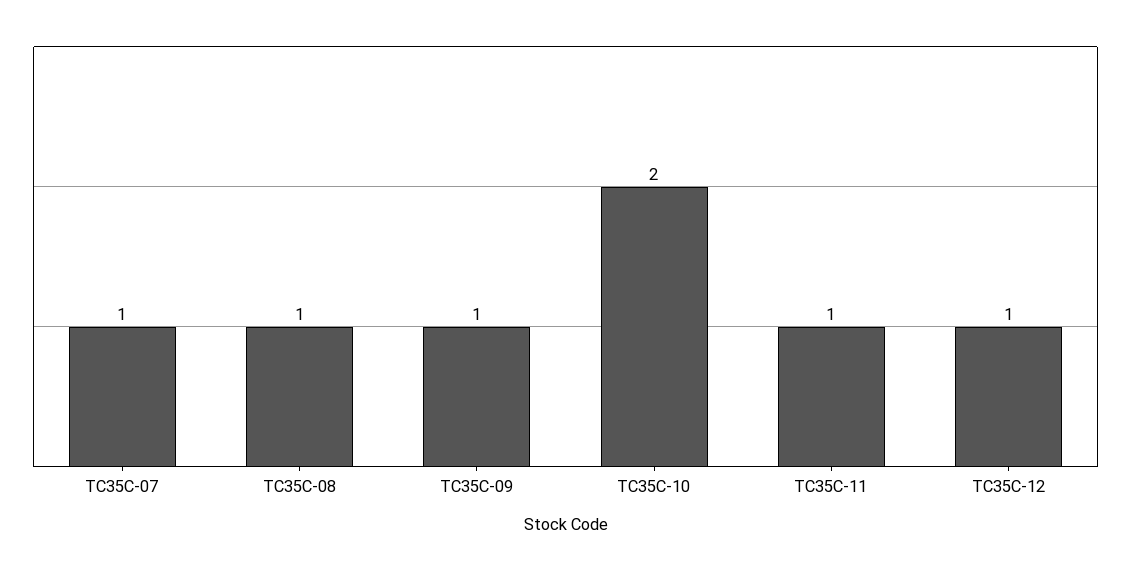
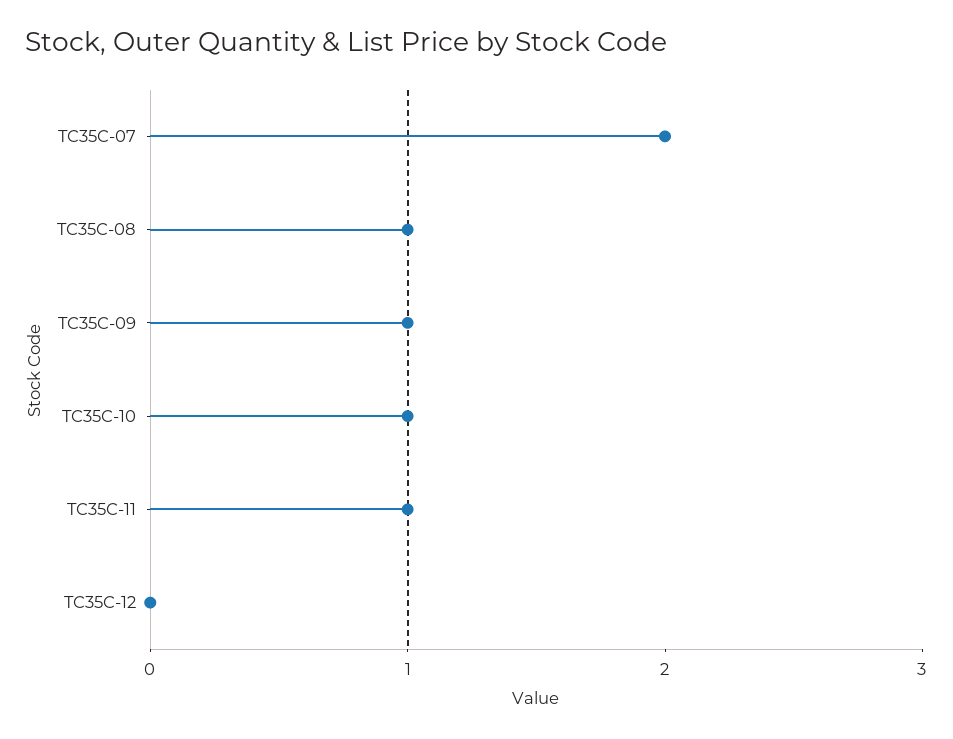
TC35C-07: 1 -> 2
TC35C-10: 2 -> 1
TC35C-12: 1 -> 0

